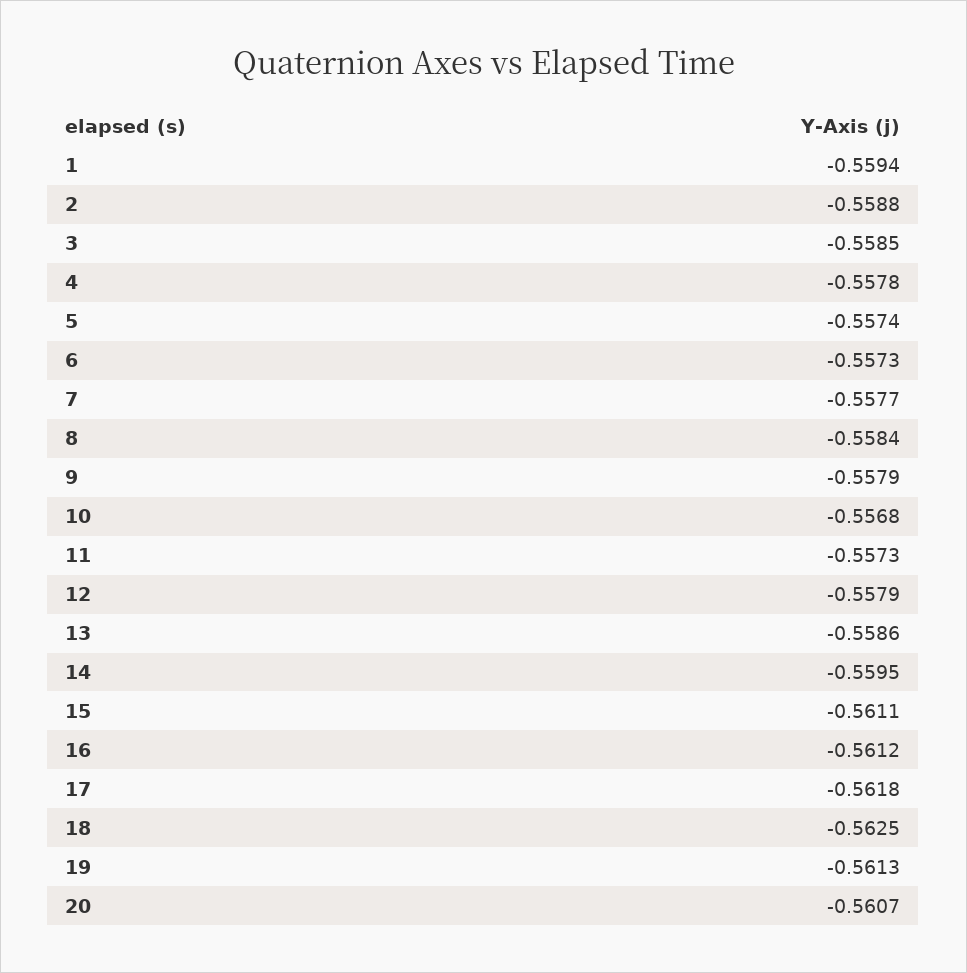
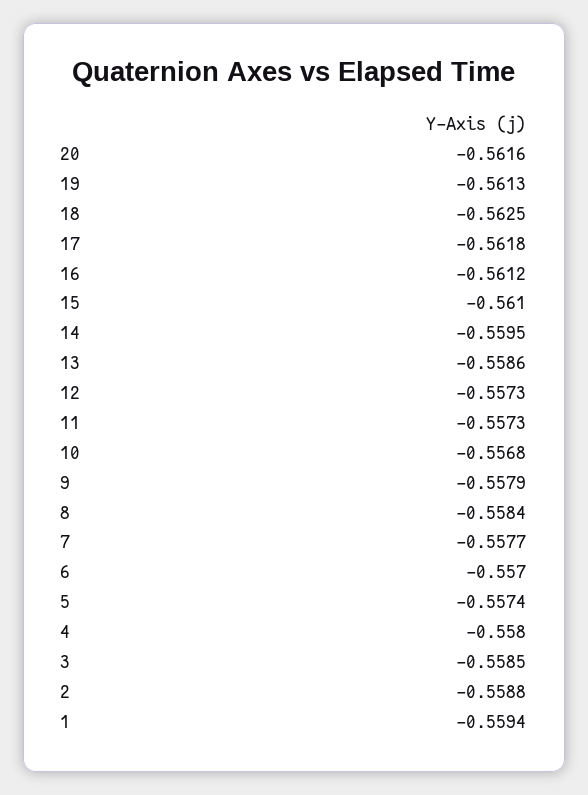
4: -0.5578 -> -0.558
6: -0.5573 -> -0.557
12: -0.5579 -> -0.5573
15: -0.5611 -> -0.561
20: -0.5607 -> -0.5616

